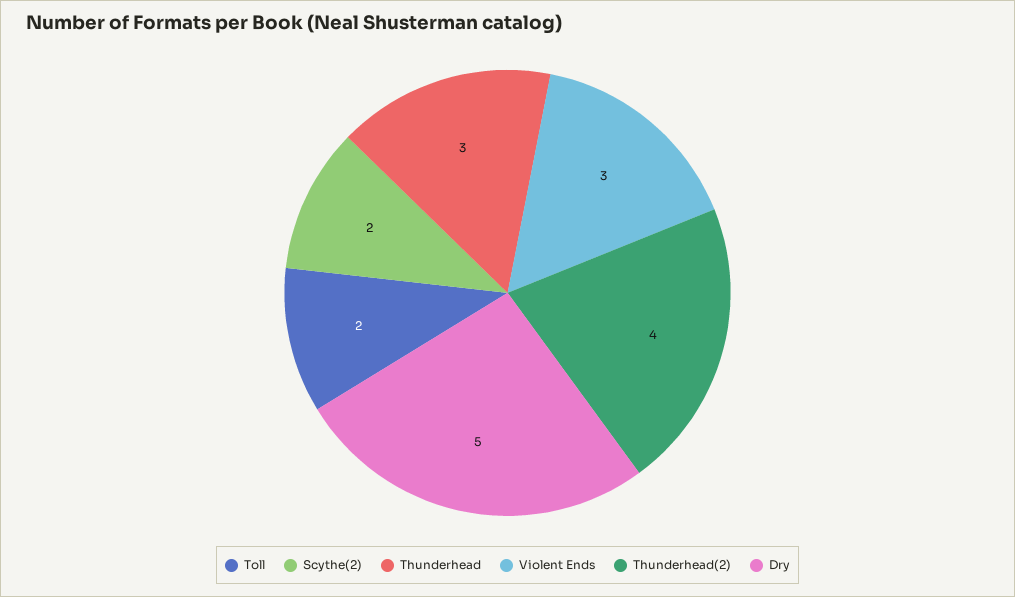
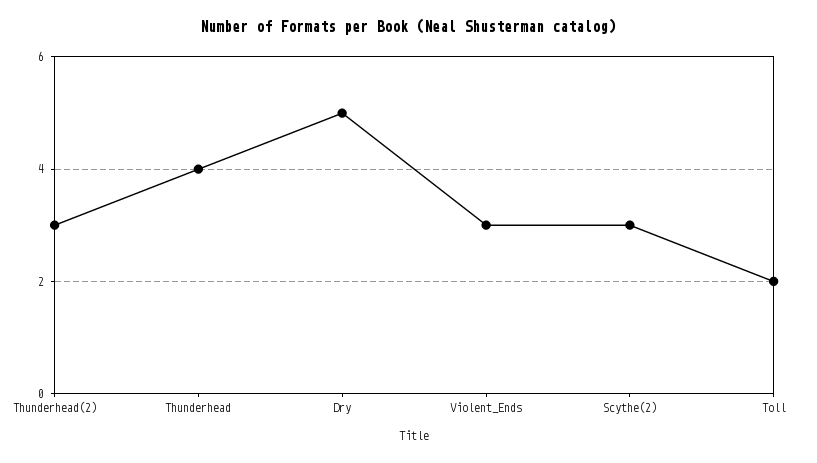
Scythe(2): 2 -> 3
Thunderhead: 3 -> 4
Thunderhead(2): 4 -> 3

